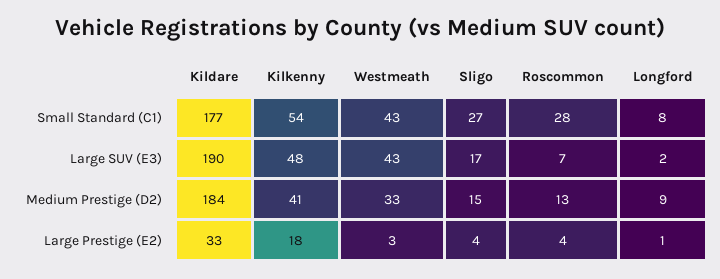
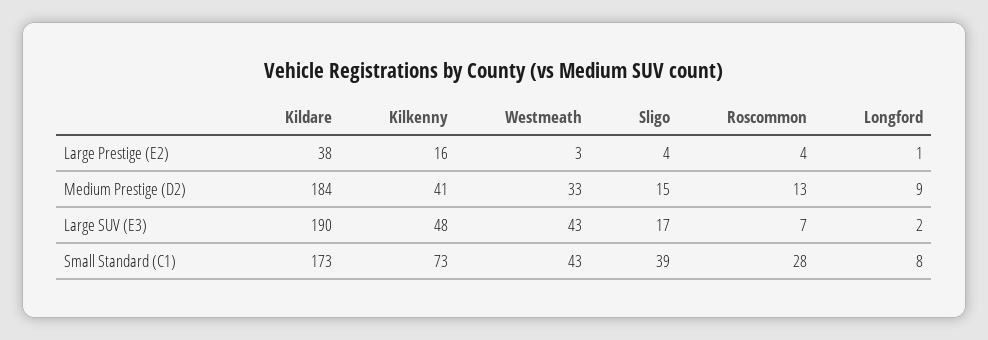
Kildare, Small Standard (C1): 177 -> 173
Kilkenny, Small Standard (C1): 54 -> 73
Sligo, Small Standard (C1): 27 -> 39
Kildare, Large Prestige (E2): 33 -> 38
Kilkenny, Large Prestige (E2): 18 -> 16

